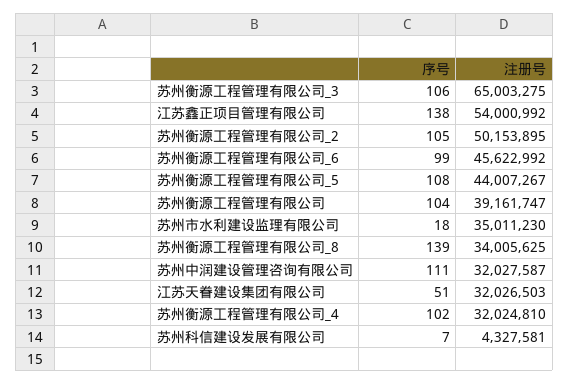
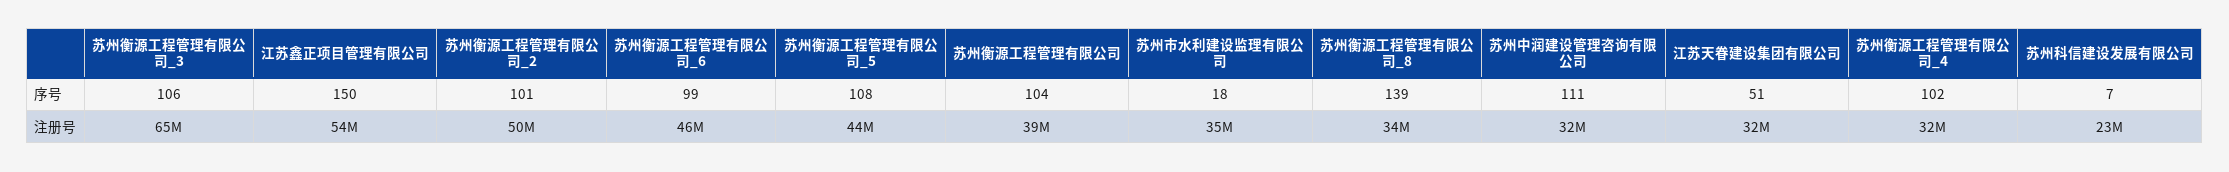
序号, 江苏鑫正项目管理有限公司: 138 -> 150
序号, 苏州衡源工程管理有限公司_2: 105 -> 101
注册号, 苏州科信建设发展有限公司: 4327581 -> 23000000

